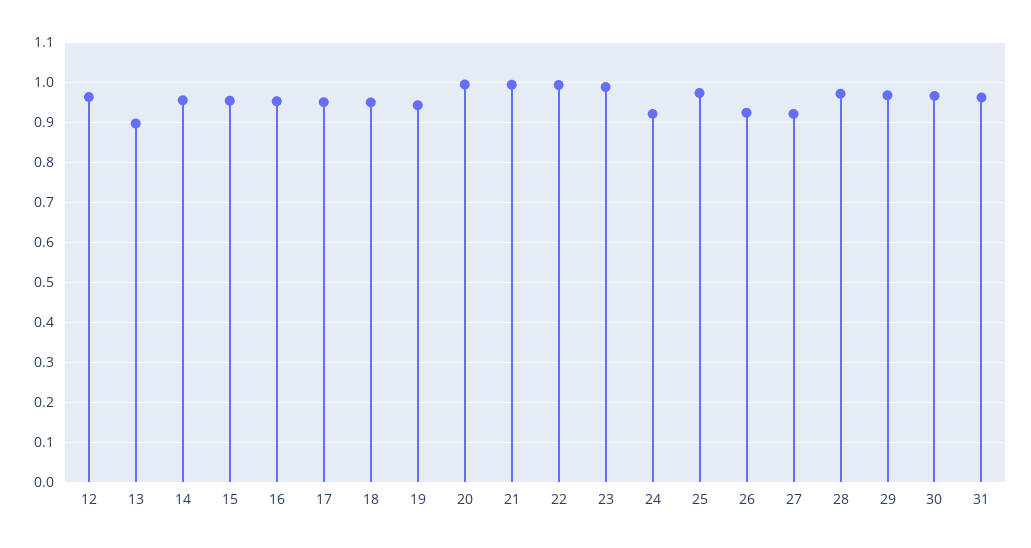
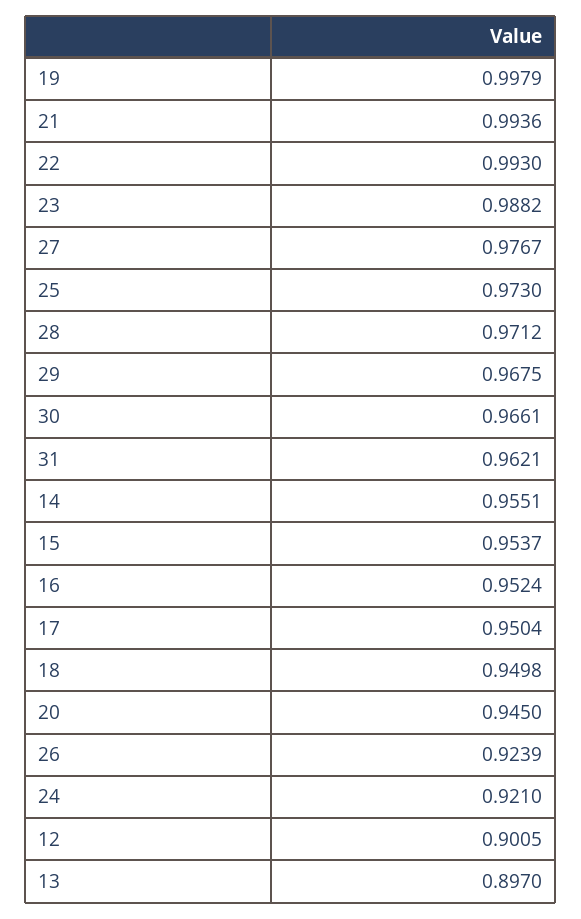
12: 0.96 -> 0.9005
19: 0.94 -> 0.9979
20: 1 -> 0.945
27: 0.92 -> 0.9767

